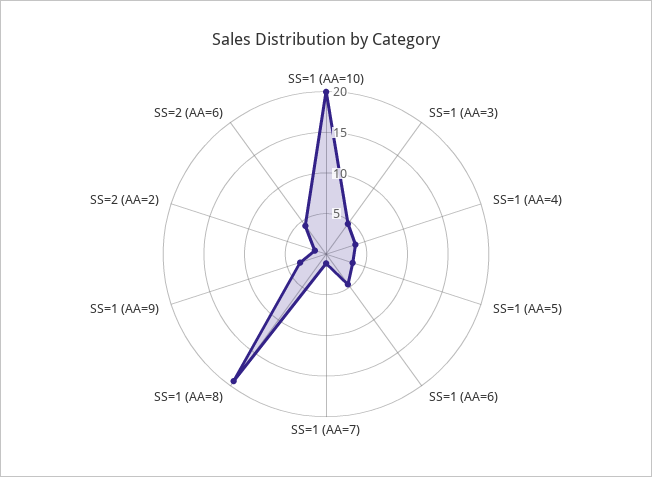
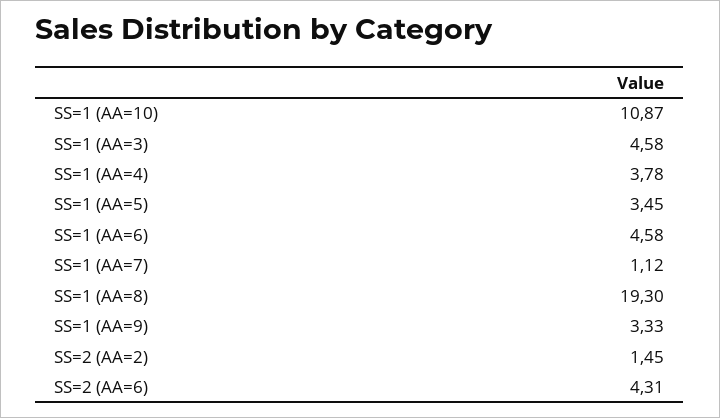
SS=1 (AA=10): 20 -> 10.87

